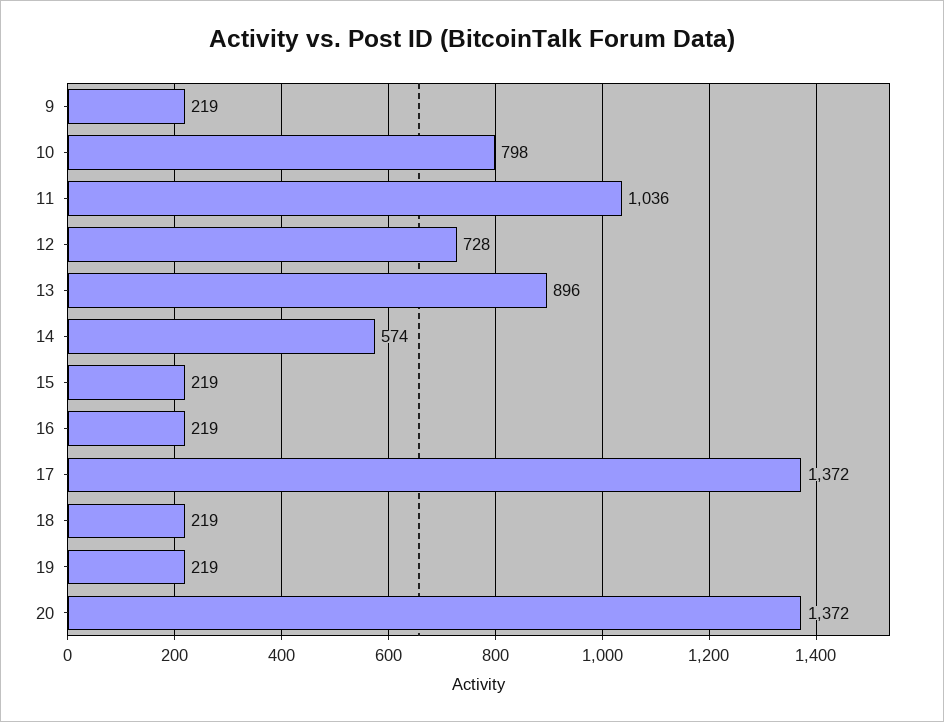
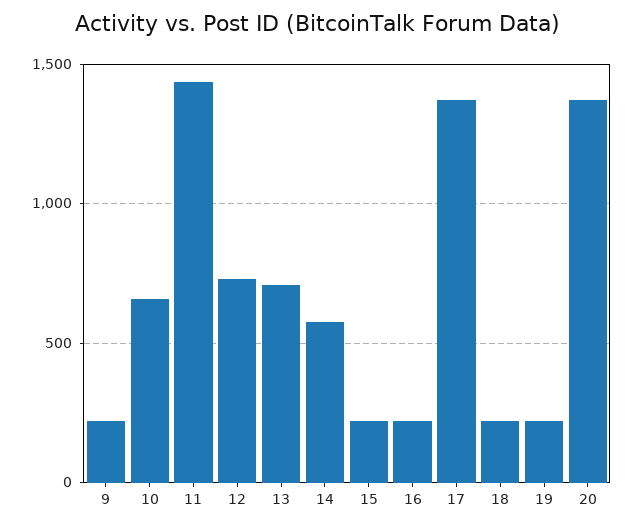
10: 798 -> 650
11: 1036 -> 1450
13: 896 -> 700

